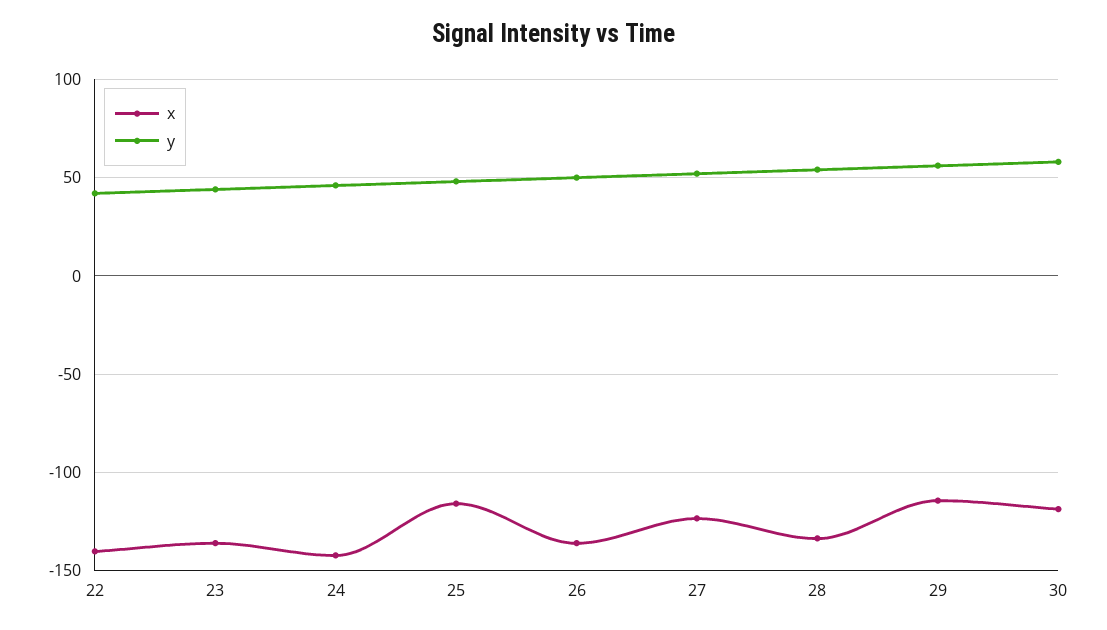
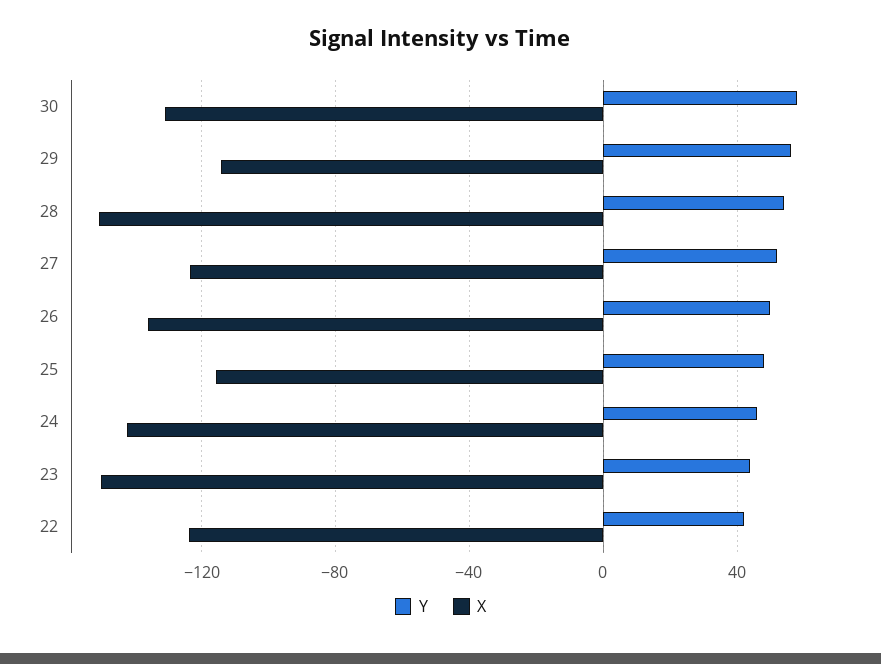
x, 22: -140 -> -125
x, 23: -135 -> -150
x, 28: -135 -> -150
x, 30: -120 -> -130

